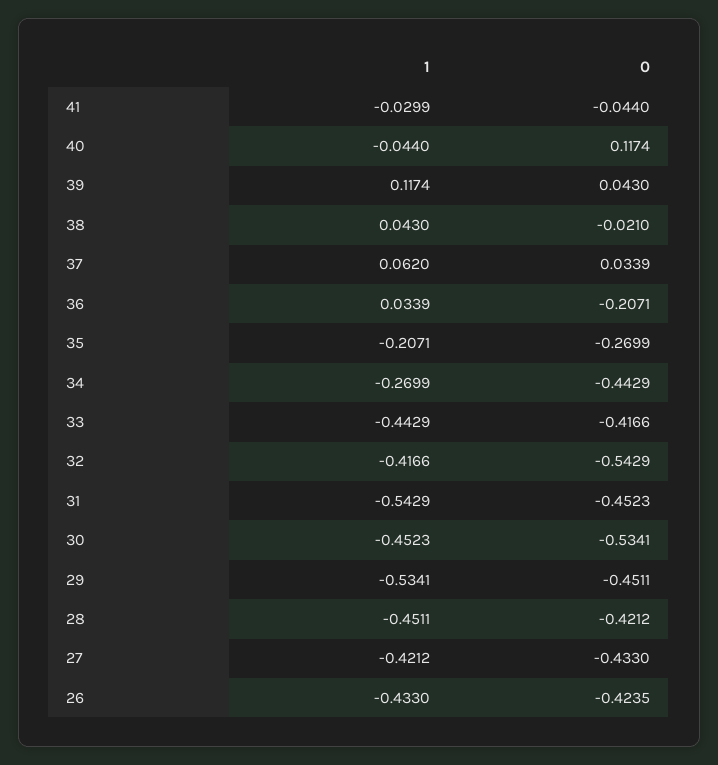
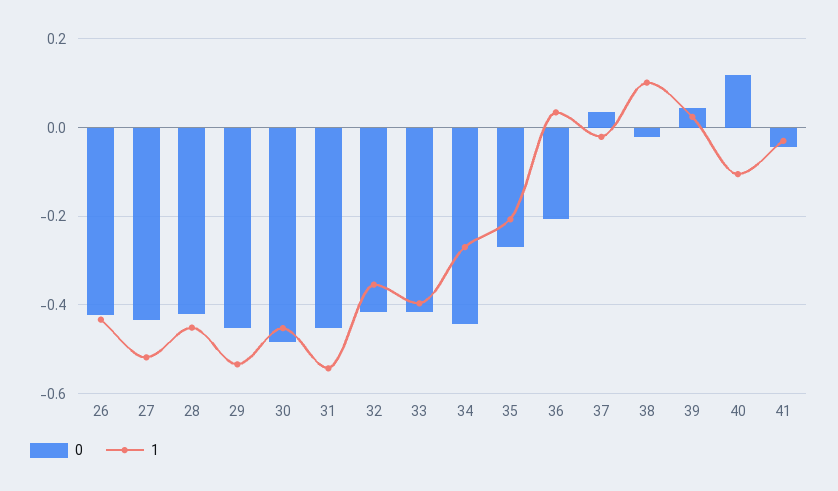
1, 40: -0.044 -> -0.1
1, 39: 0.1174 -> 0.02
1, 38: 0.043 -> 0.1
1, 37: 0.062 -> -0.02
1, 33: -0.4429 -> -0.4
1, 32: -0.4166 -> -0.36
0, 32: -0.5429 -> -0.42
0, 30: -0.5341 -> -0.48
1, 27: -0.4212 -> -0.52

